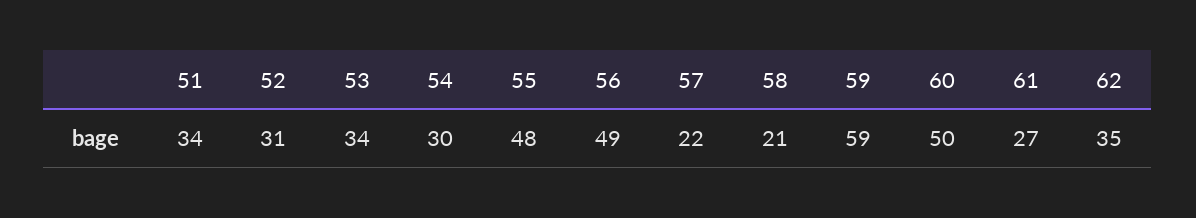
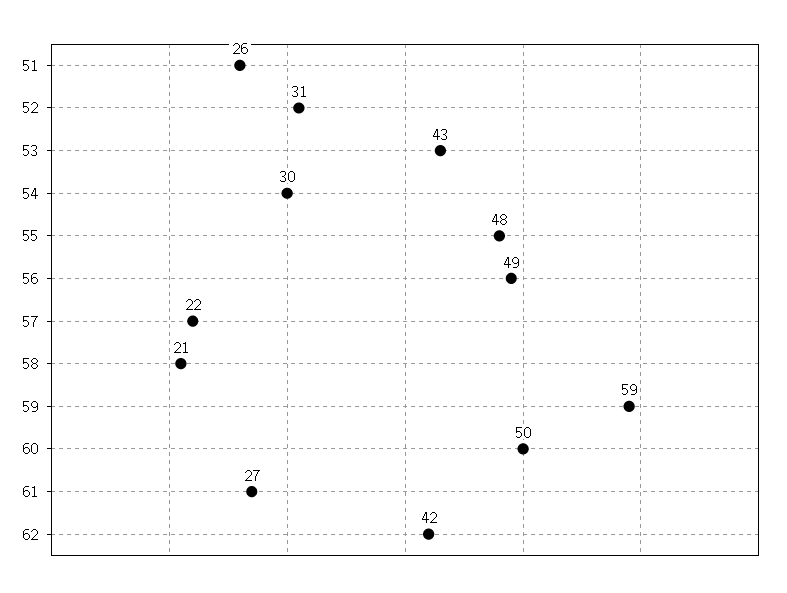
51: 34 -> 26
53: 34 -> 43
62: 35 -> 42

